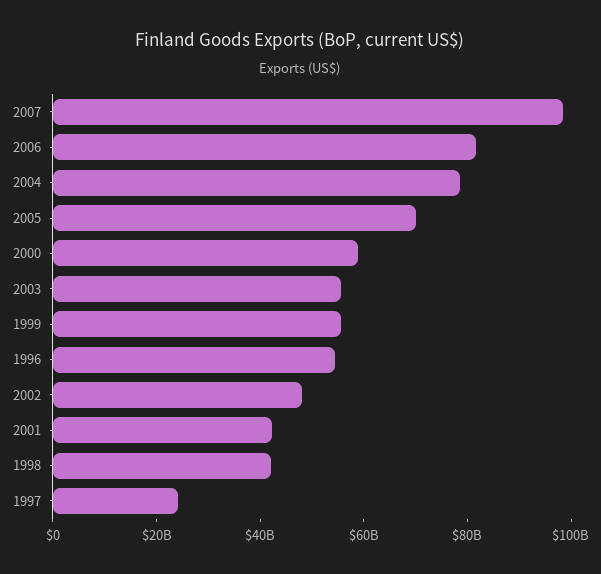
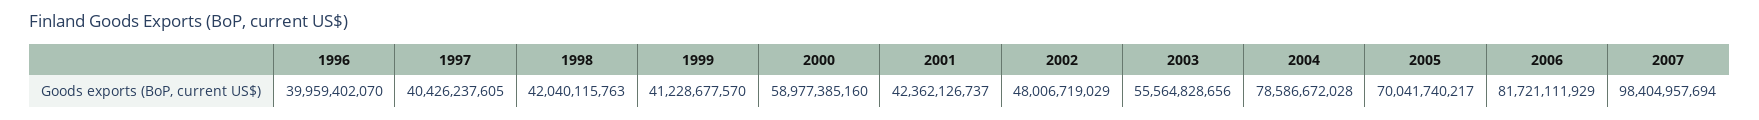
1999: 55000000000 -> 41228677570
1996: 55000000000 -> 39959402070
1997: 25000000000 -> 40426237605

